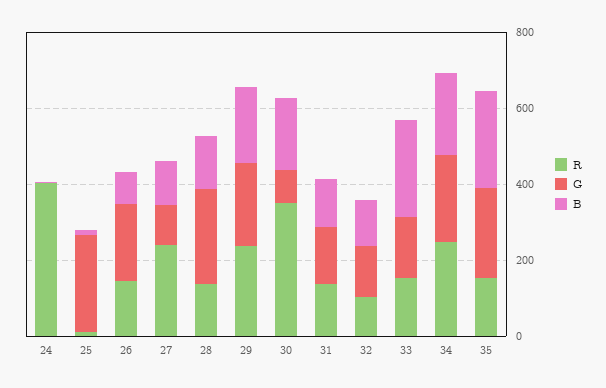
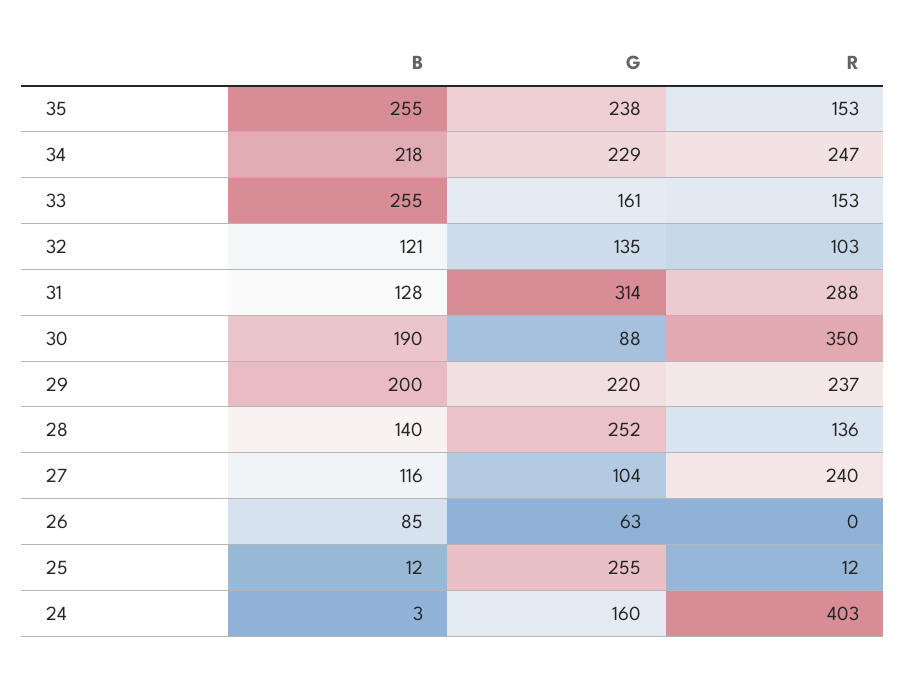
G, 24: 0 -> 160
R, 26: 150 -> 0
G, 26: 200 -> 63
R, 31: 150 -> 288
G, 31: 150 -> 314

